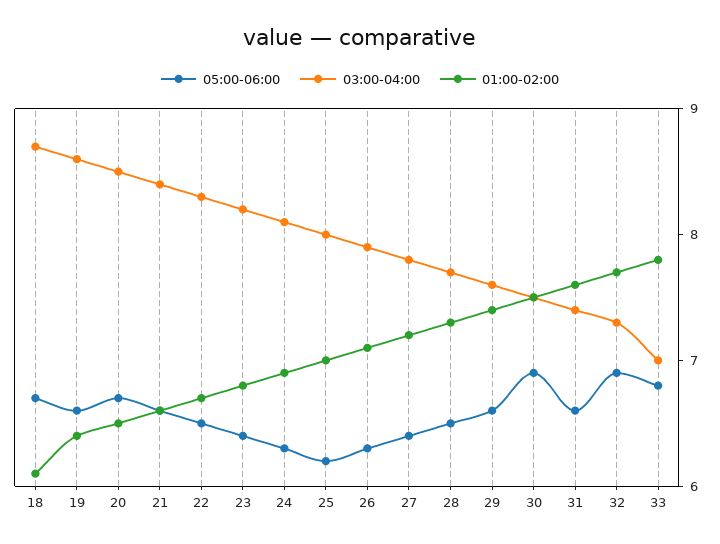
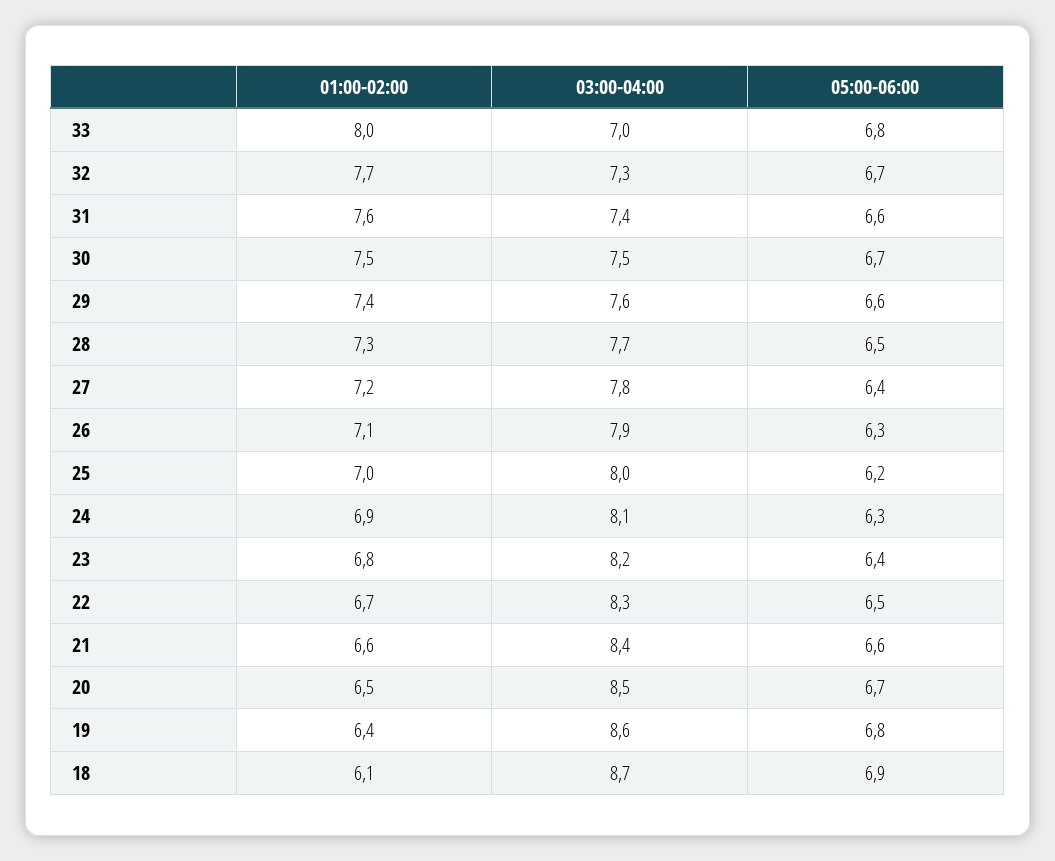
05:00-06:00, 18: 6.7 -> 6.9
05:00-06:00, 19: 6.6 -> 6.8
05:00-06:00, 30: 6.9 -> 6.7
05:00-06:00, 32: 6.9 -> 6.7
01:00-02:00, 33: 7.8 -> 8

